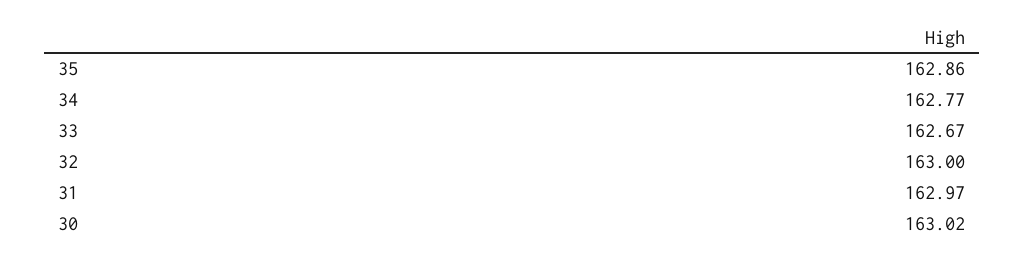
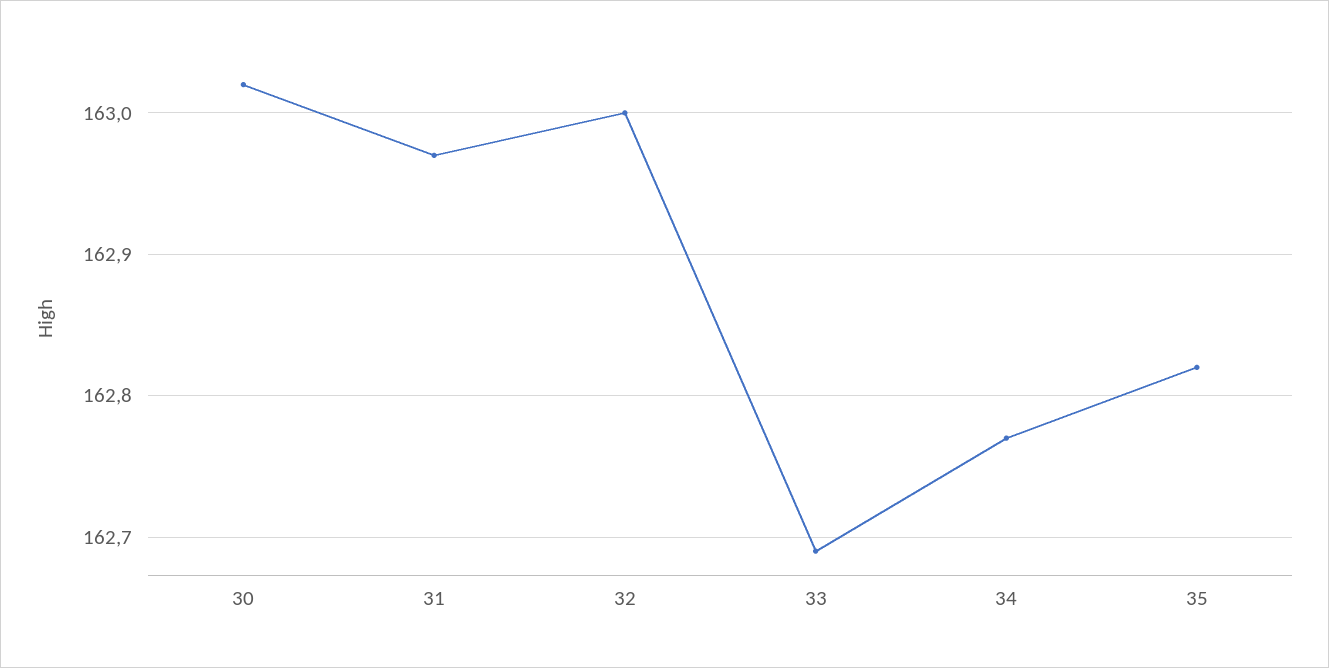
35: 162.86 -> 162.82
33: 162.67 -> 162.69

